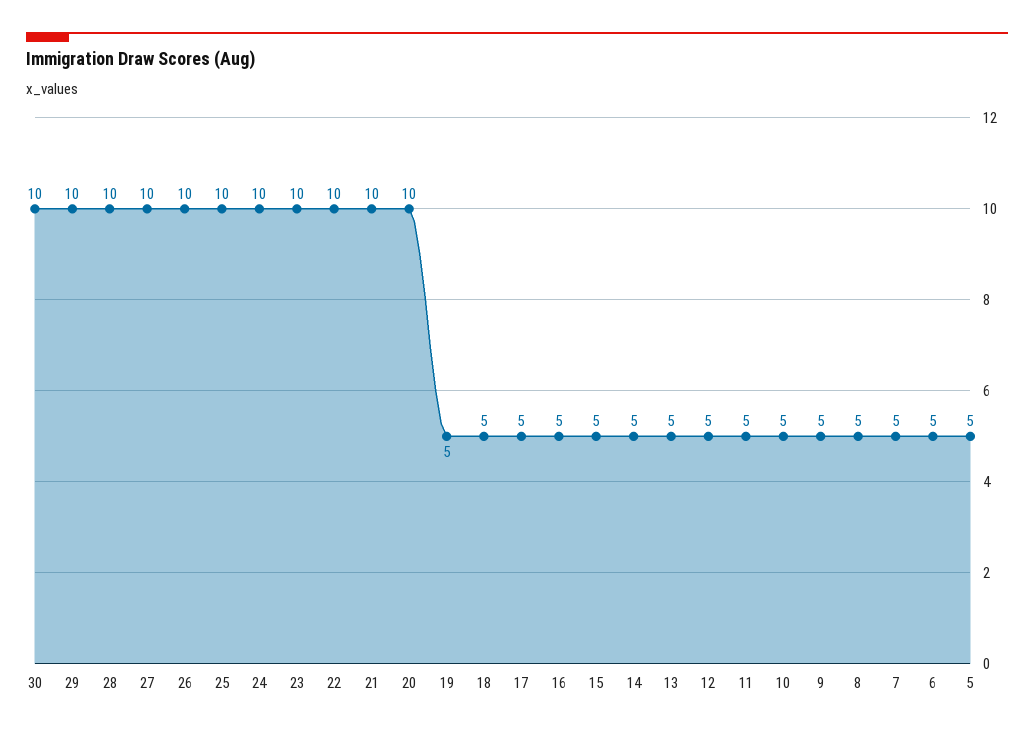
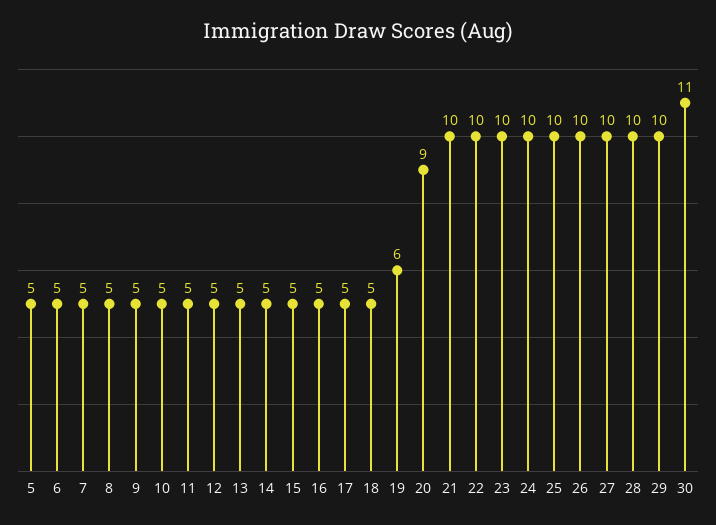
30: 10 -> 11
20: 10 -> 9
19: 5 -> 6

